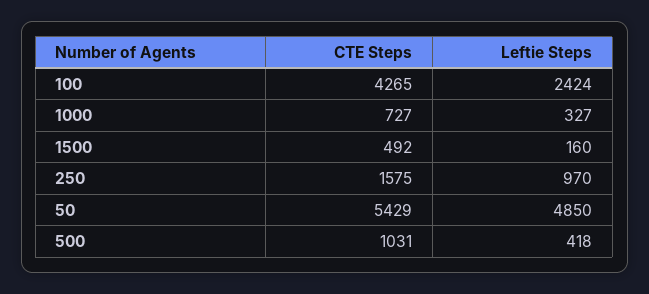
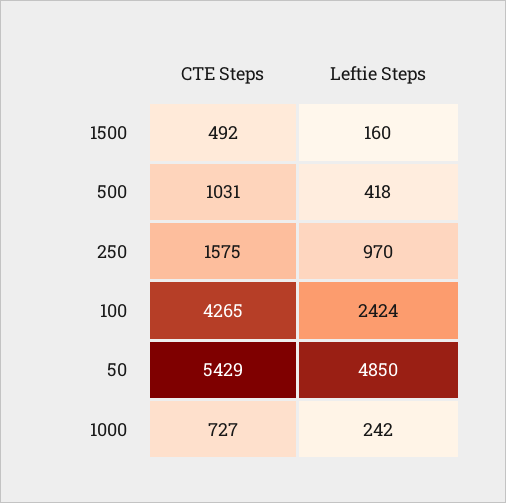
Leftie Steps, 1000: 327 -> 242

